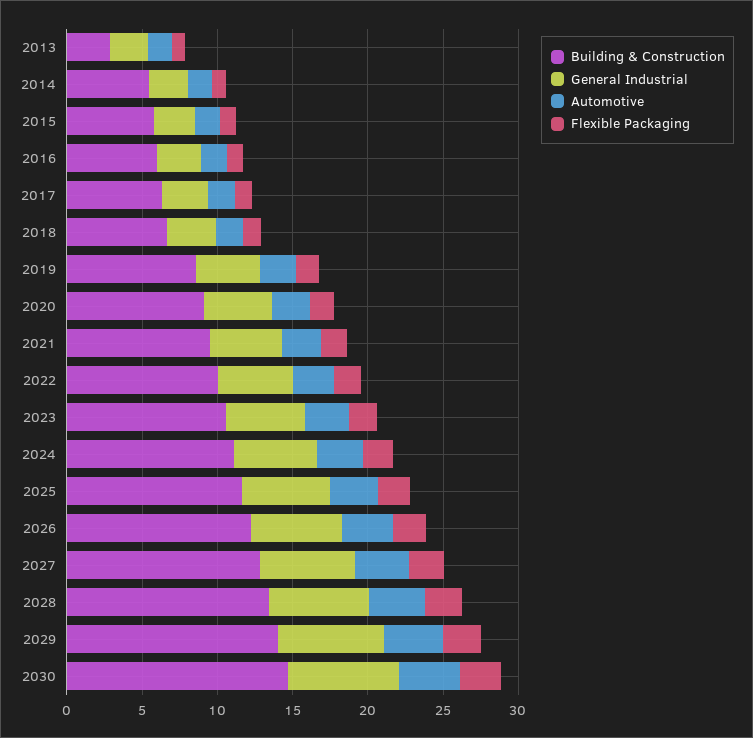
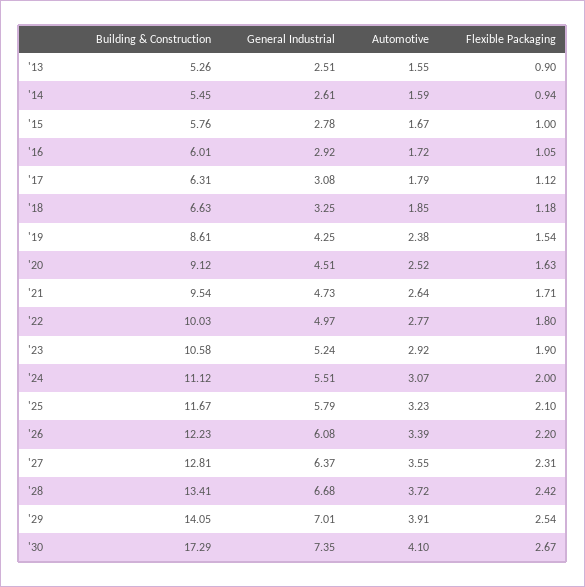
Building & Construction, 2013: 3 -> 5.26
Building & Construction, 2030: 15 -> 17.29

